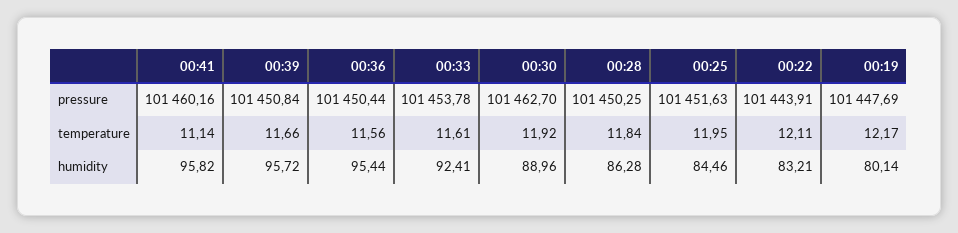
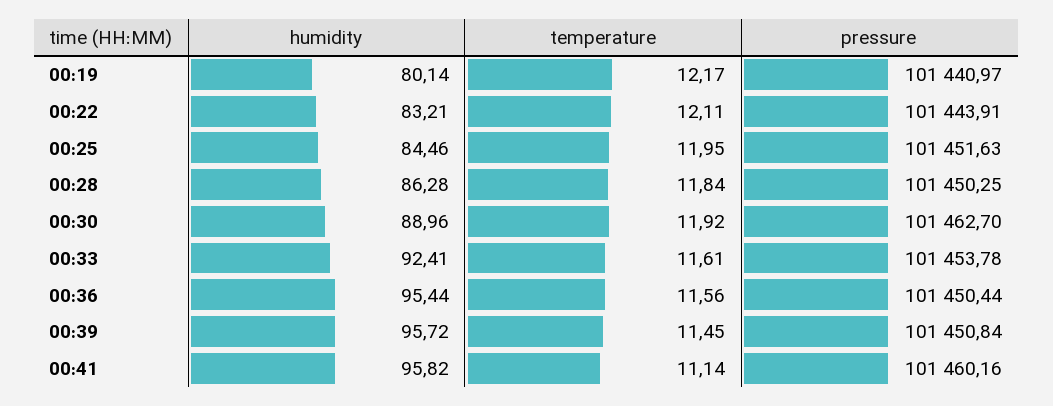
00:19, pressure: 101447.69 -> 101440.97
00:39, temperature: 11.66 -> 11.45

